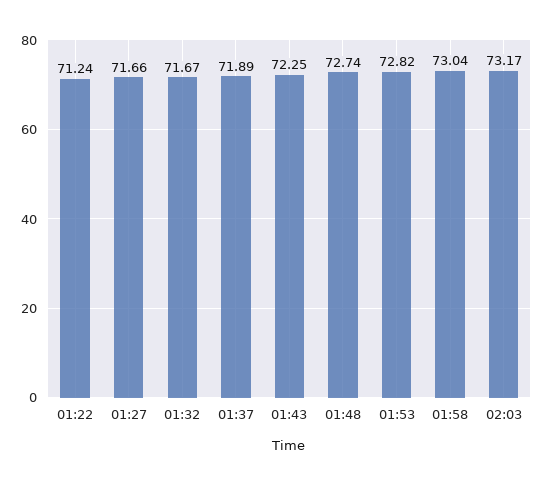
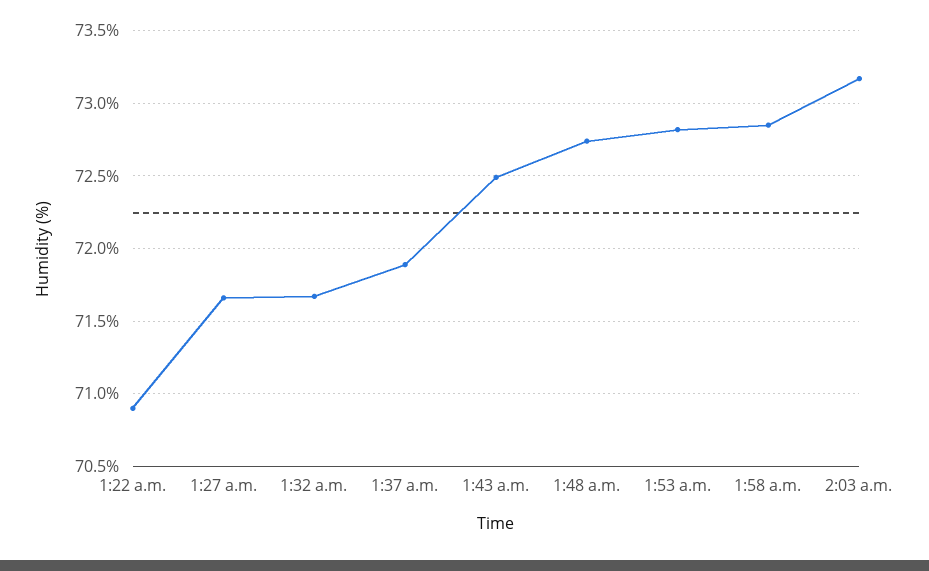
01:22: 71.24 -> 70.9
01:43: 72.25 -> 72.5
01:58: 73.04 -> 72.85

